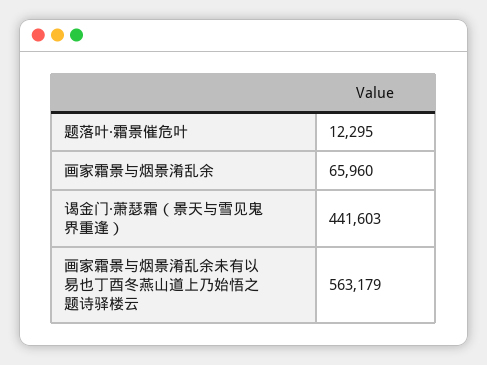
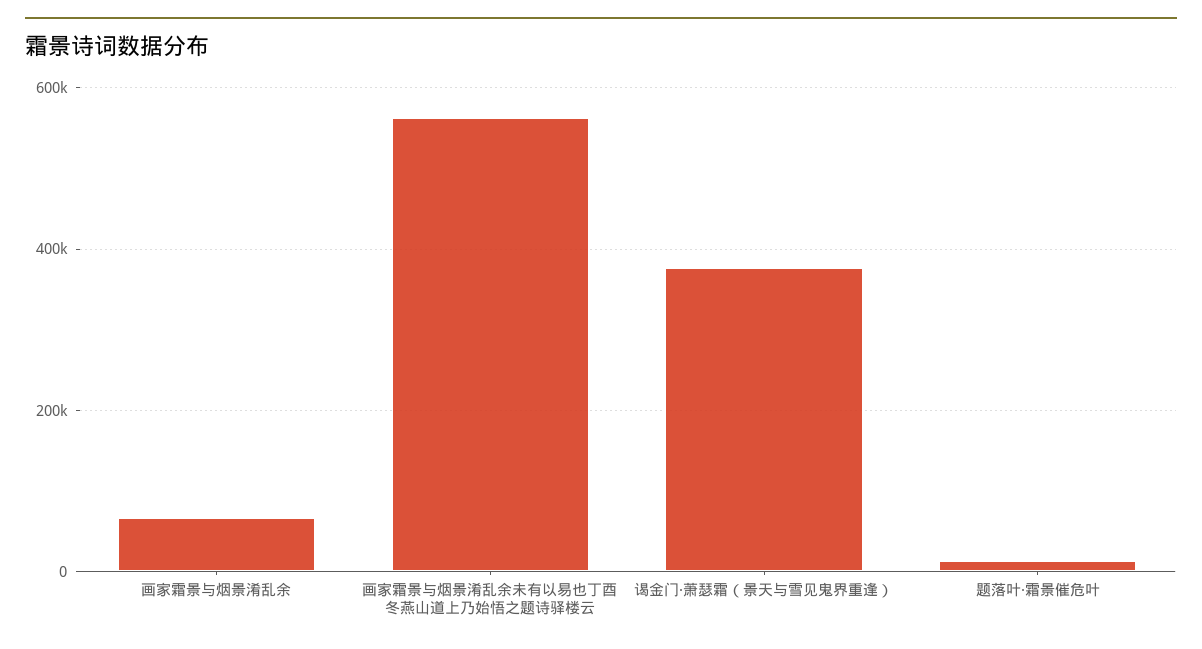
谒金门·萧瑟霜（景天与雪见鬼界重逢）: 441603 -> 380000

